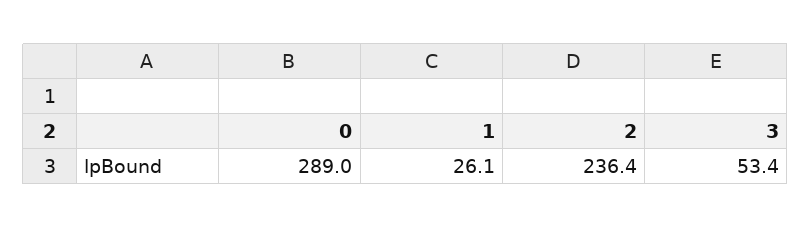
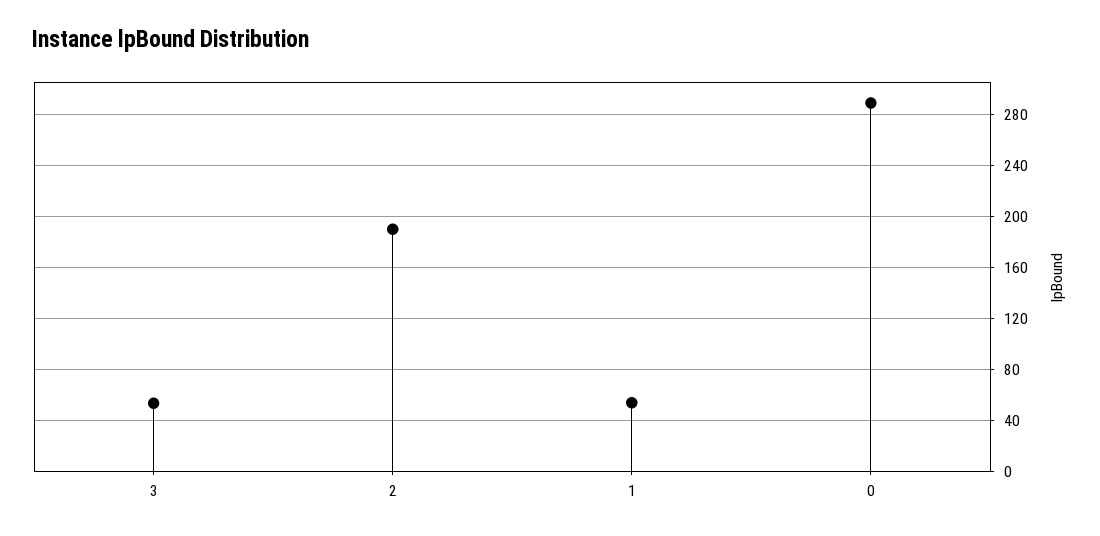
1: 26.1 -> 55
2: 236.4 -> 190

